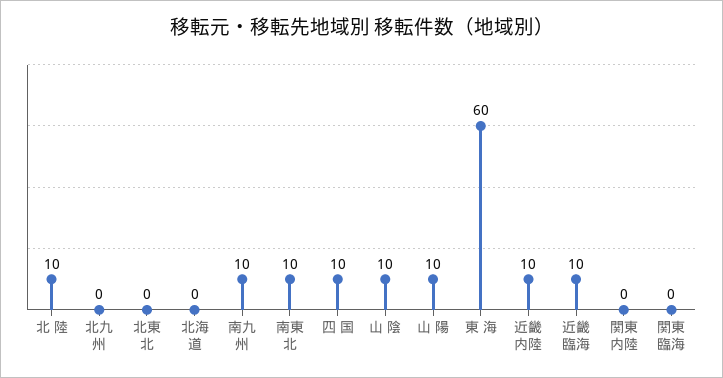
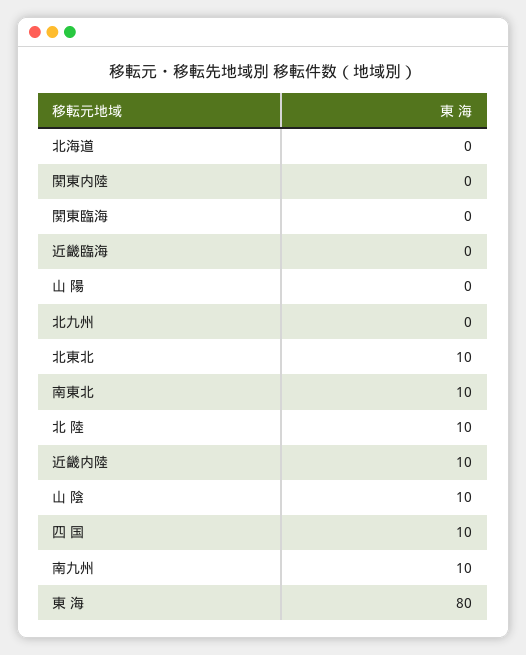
北東北: 0 -> 10
山 陽: 10 -> 0
東 海: 60 -> 80
近畿臨海: 10 -> 0

